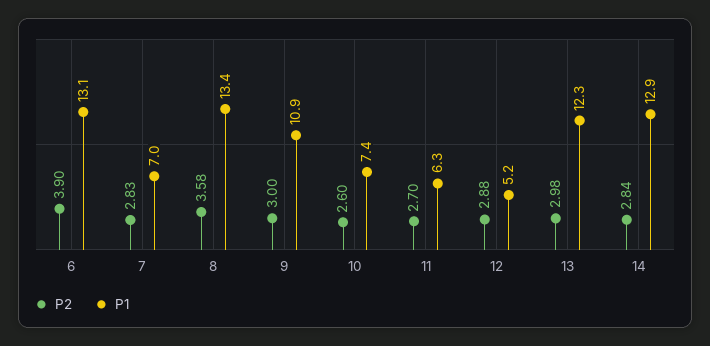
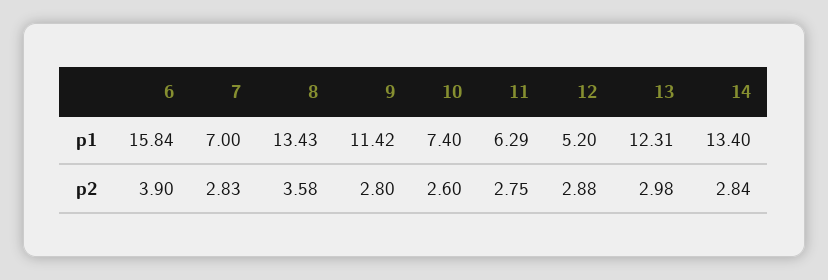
P1, 6: 13.1 -> 15.84
P2, 9: 3 -> 2.8
P1, 9: 10.9 -> 11.42
P2, 11: 2.7 -> 2.75
P1, 14: 12.9 -> 13.4

